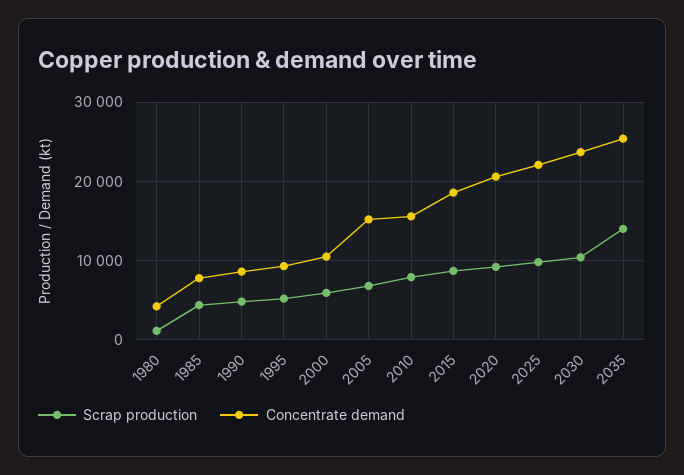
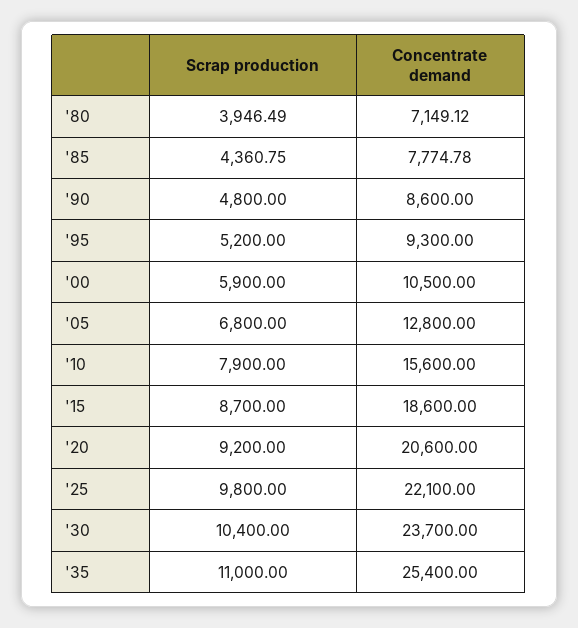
Scrap production, 1980: 1000 -> 3946.49
Concentrate demand, 1980: 4000 -> 7149.12
Concentrate demand, 2005: 15000 -> 12800
Scrap production, 2035: 14000 -> 11000

